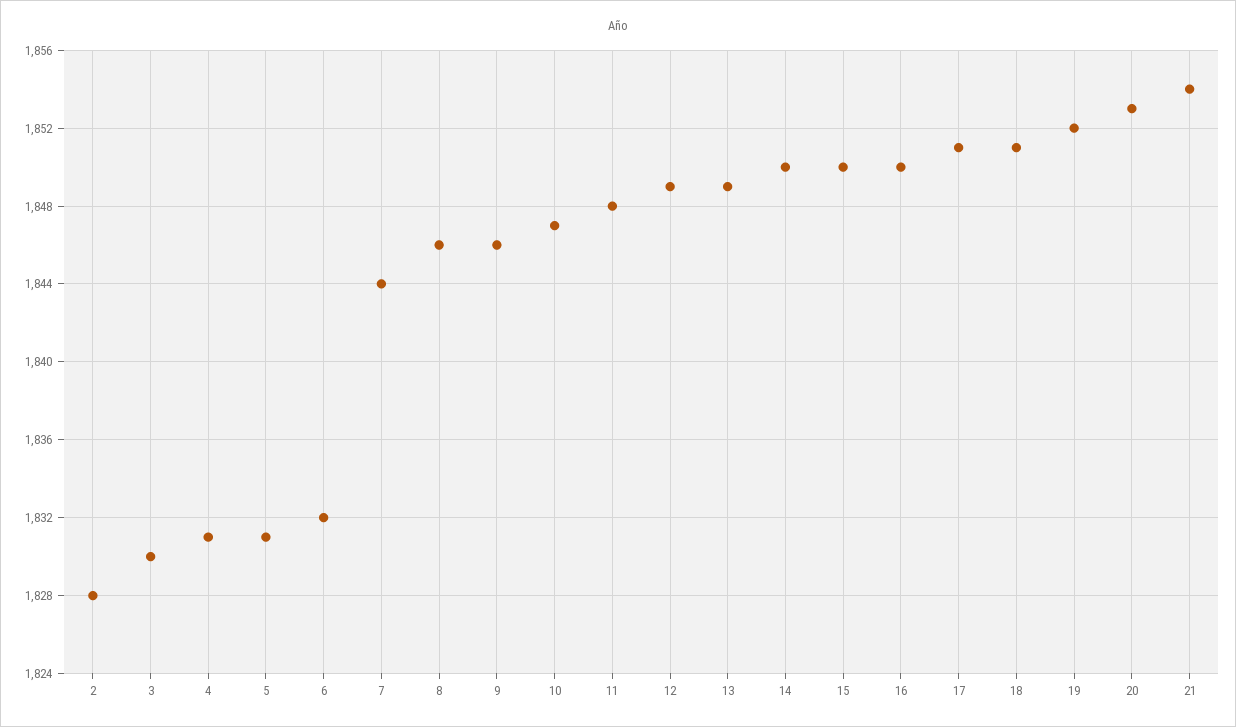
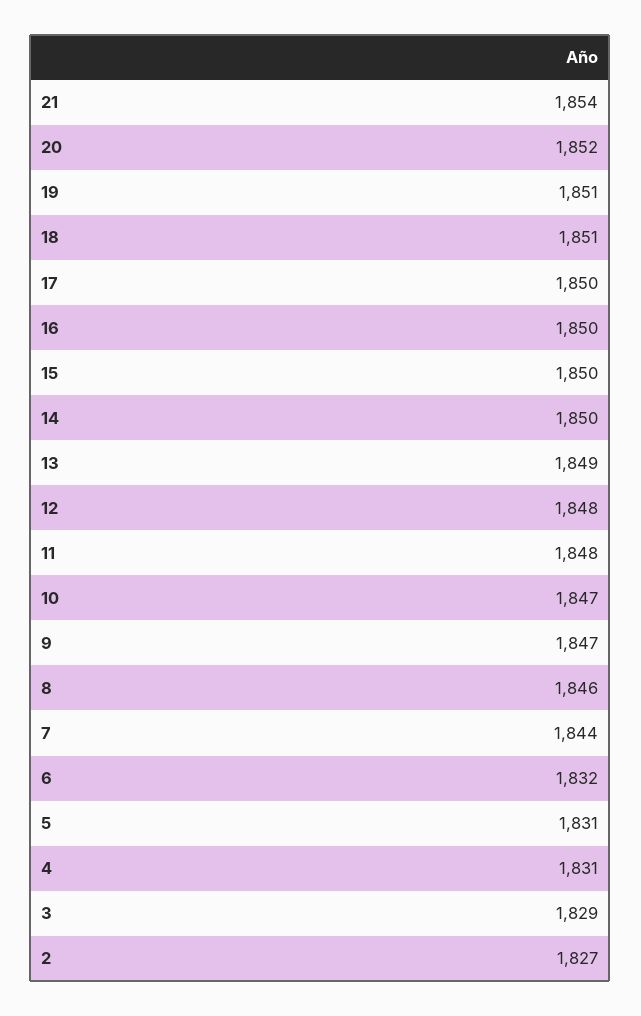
2: 1828 -> 1827
3: 1830 -> 1829
9: 1846 -> 1847
12: 1849 -> 1848
17: 1851 -> 1850
19: 1852 -> 1851
20: 1853 -> 1852

